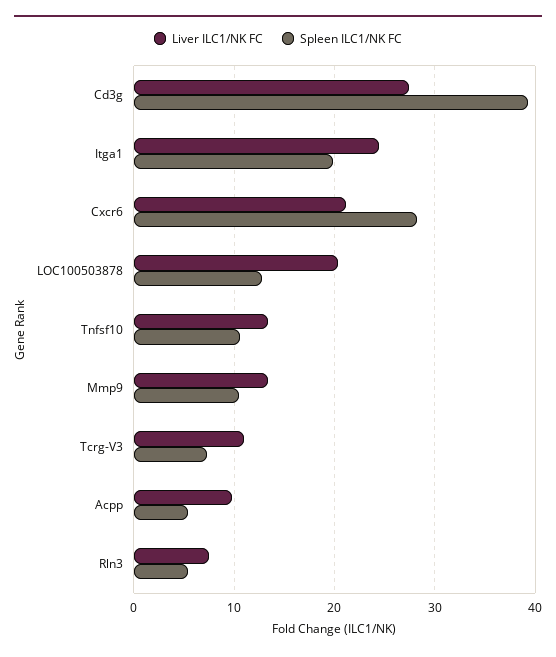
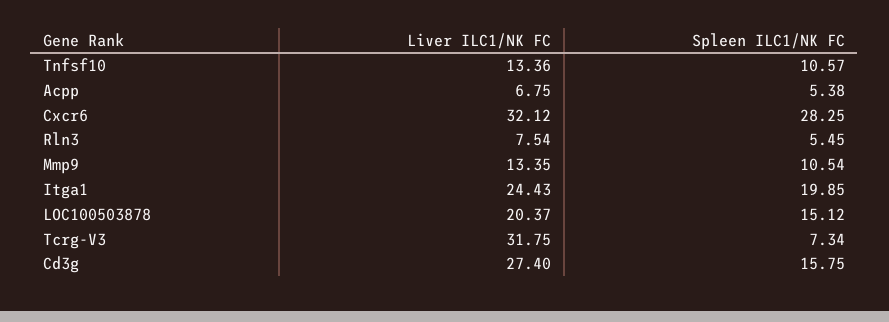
Spleen ILC1/NK FC, Cd3g: 39 -> 15.75
Liver ILC1/NK FC, Cxcr6: 21 -> 32.12
Spleen ILC1/NK FC, LOC100503878: 13 -> 15.12
Liver ILC1/NK FC, Tcrg-V3: 11 -> 31.75
Liver ILC1/NK FC, Acpp: 10 -> 6.75

